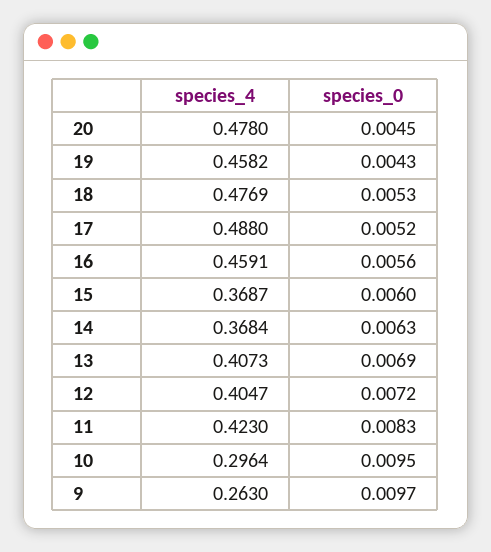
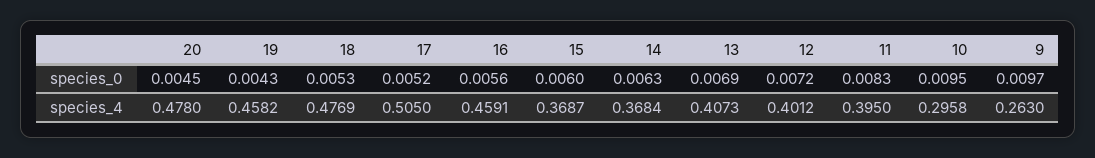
species_4, 17: 0.488 -> 0.505
species_4, 12: 0.4047 -> 0.4012
species_4, 11: 0.423 -> 0.395
species_4, 10: 0.2964 -> 0.2958

